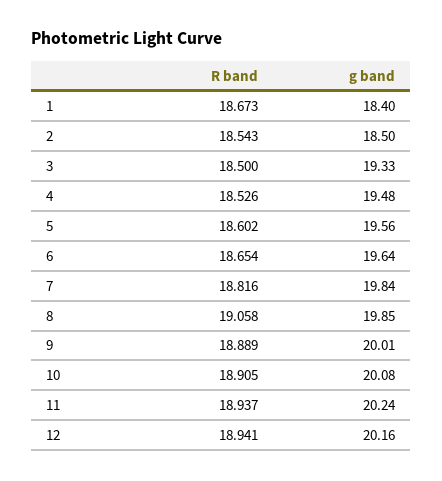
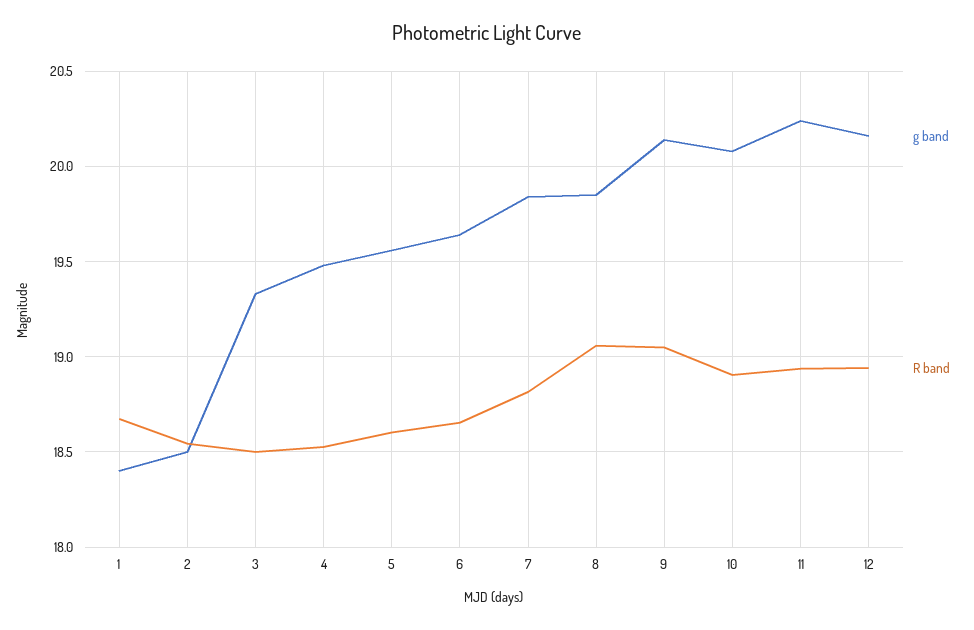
R band, 9: 18.889 -> 19.05
g band, 9: 20.01 -> 20.15

